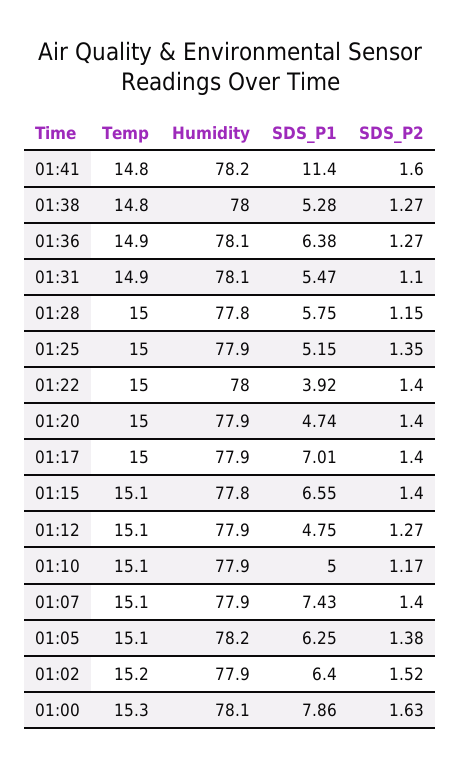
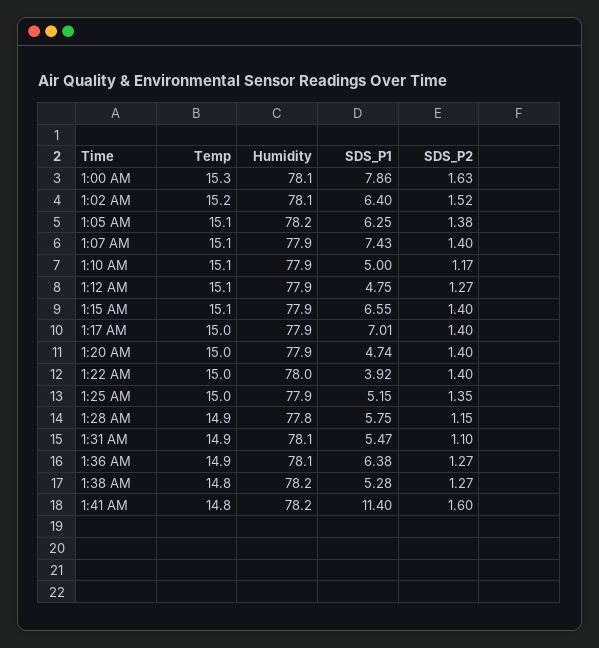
Humidity, 01:38: 78 -> 78.2
Temp, 01:28: 15 -> 14.9
Humidity, 01:15: 77.8 -> 77.9
Humidity, 01:02: 77.9 -> 78.1

